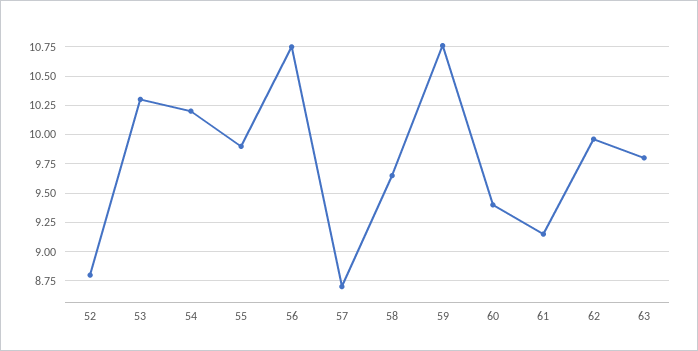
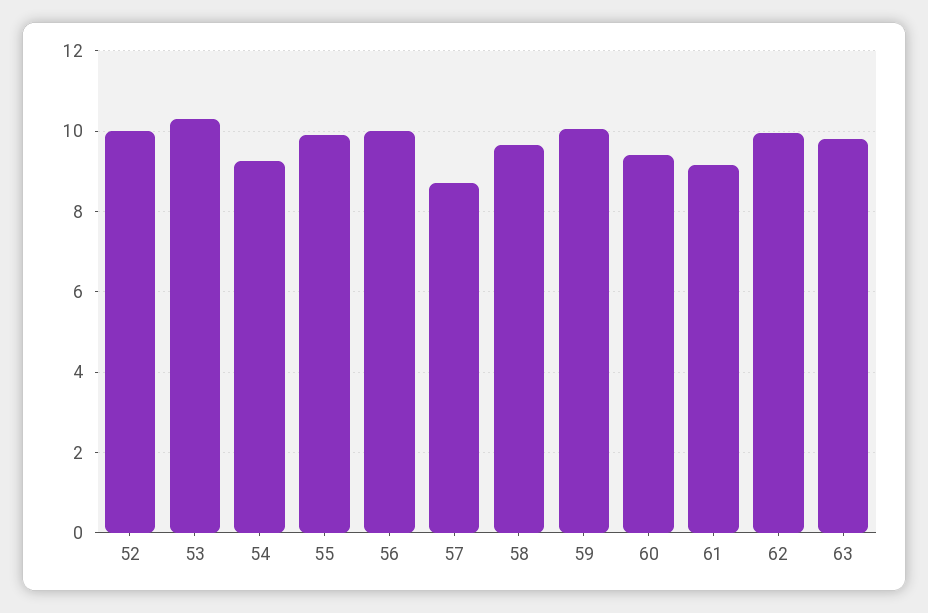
52: 8.75 -> 10
54: 10.25 -> 9.2
56: 10.75 -> 10
59: 10.75 -> 10

